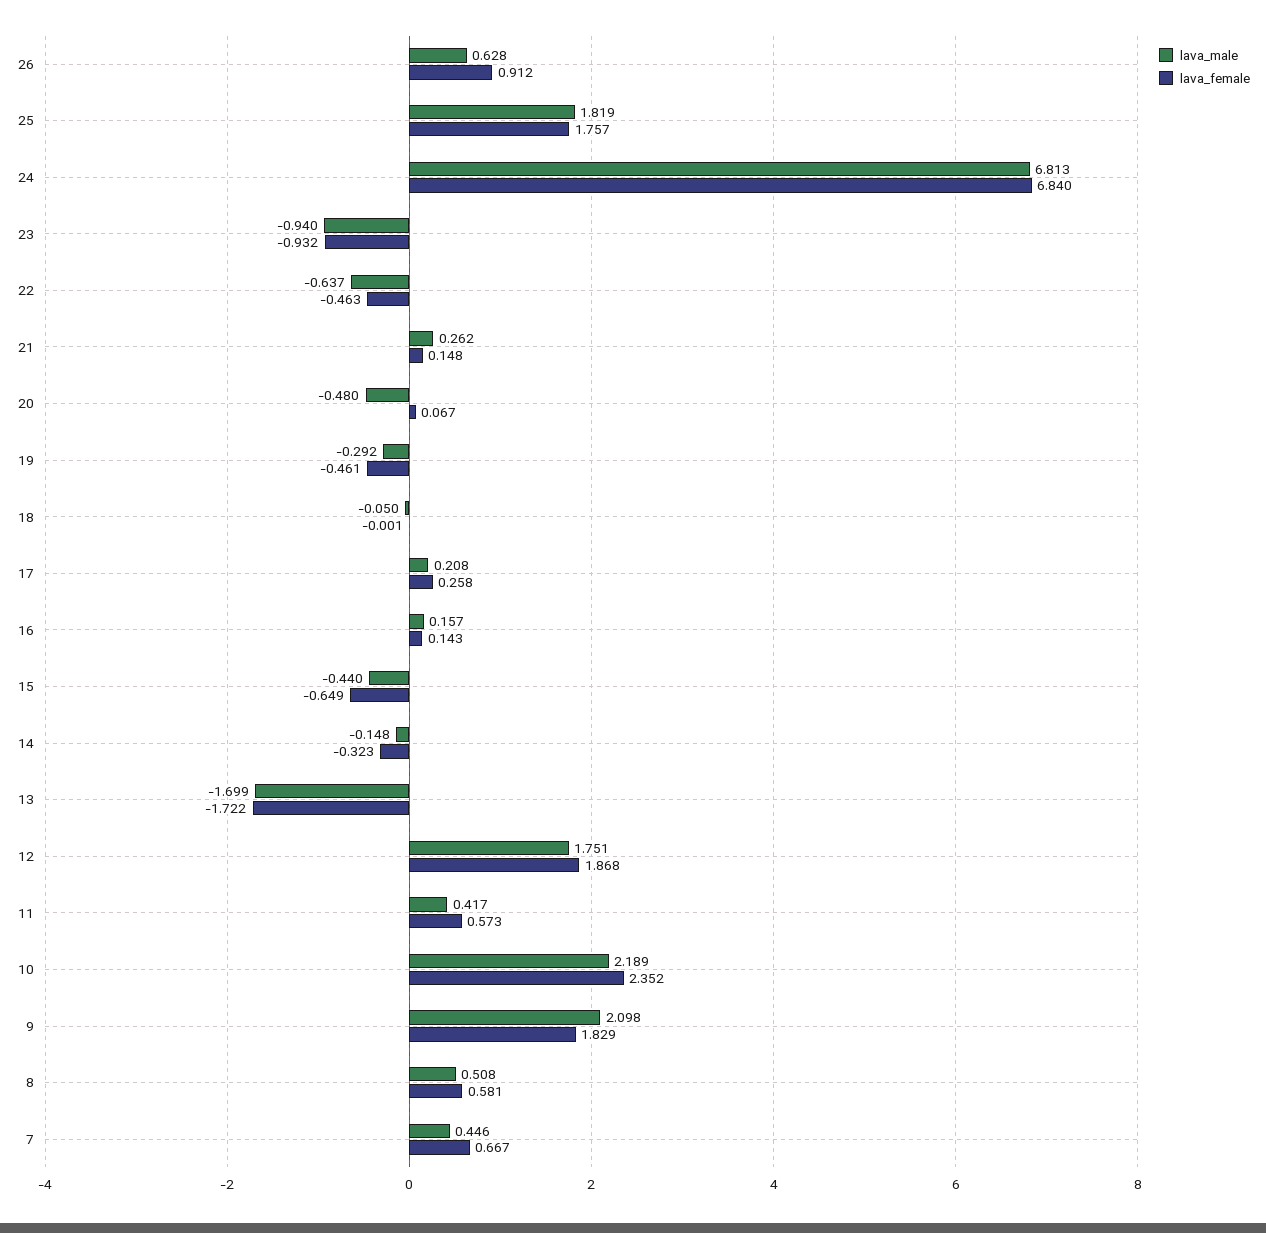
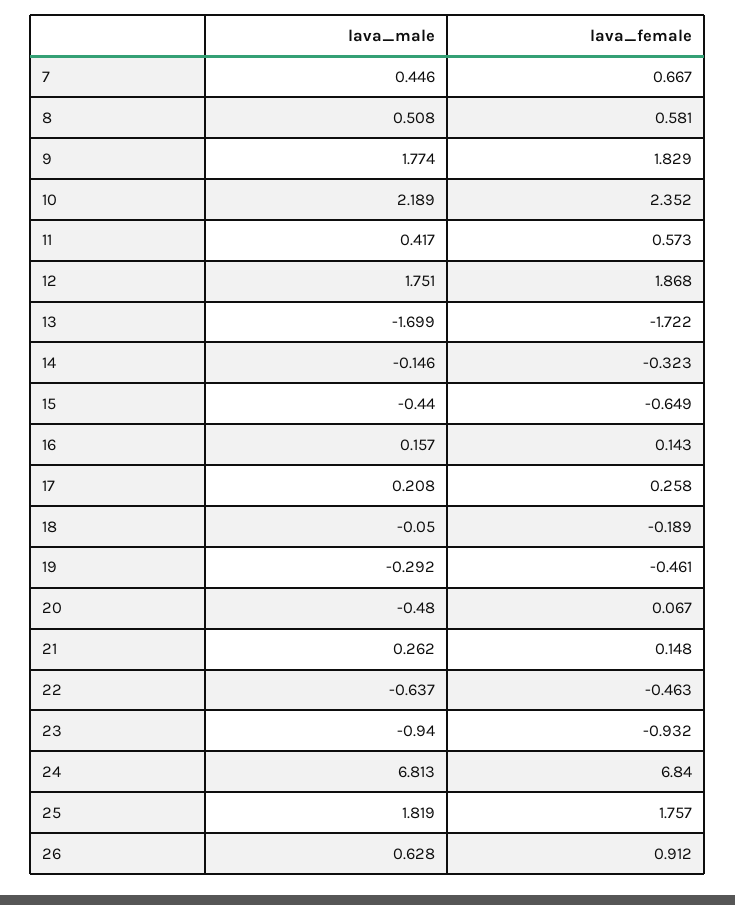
lava_female, 18: -0.001 -> -0.189
lava_male, 14: -0.148 -> -0.146
lava_male, 9: 2.098 -> 1.774

